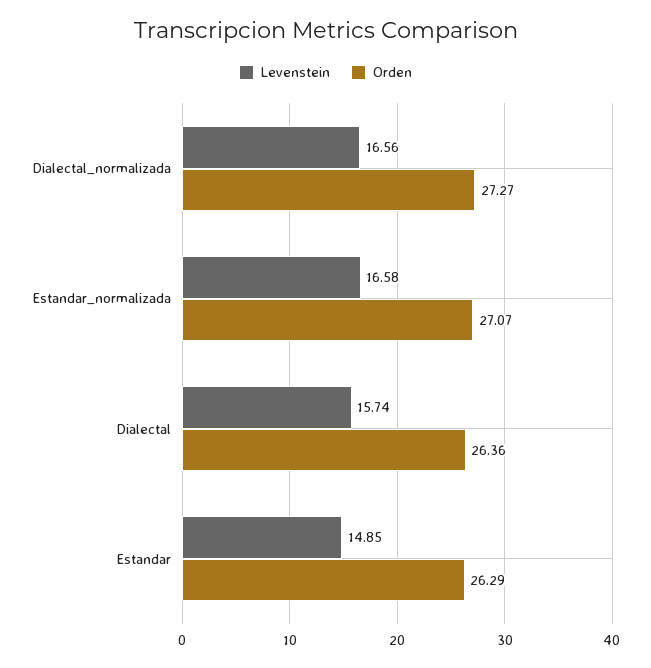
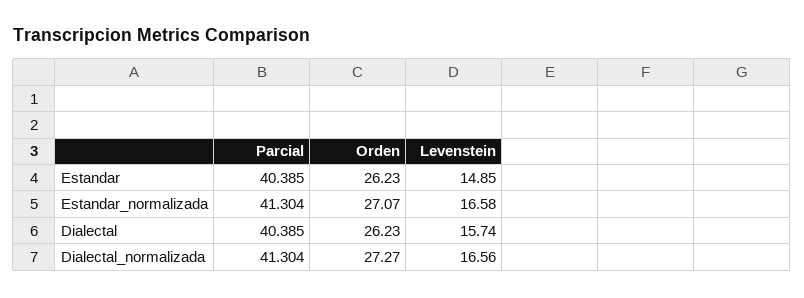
Orden, Dialectal: 26.36 -> 26.23
Orden, Estandar: 26.29 -> 26.23
Parcial, Estandar: none -> 40.385
Parcial, Estandar_normalizada: none -> 41.304
Parcial, Dialectal: none -> 40.385
Parcial, Dialectal_normalizada: none -> 41.304

